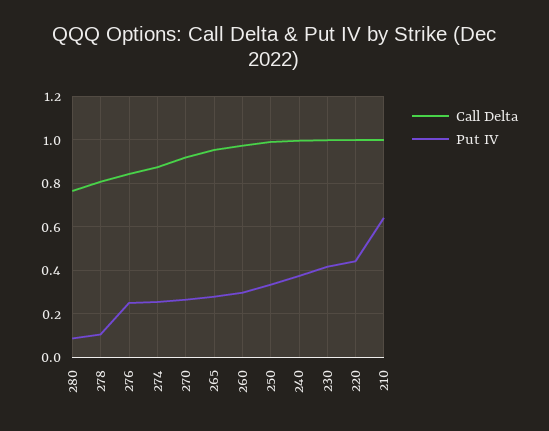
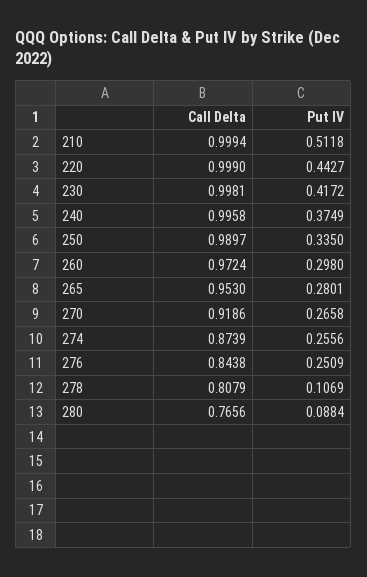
Put IV, 210: 0.65 -> 0.5118

